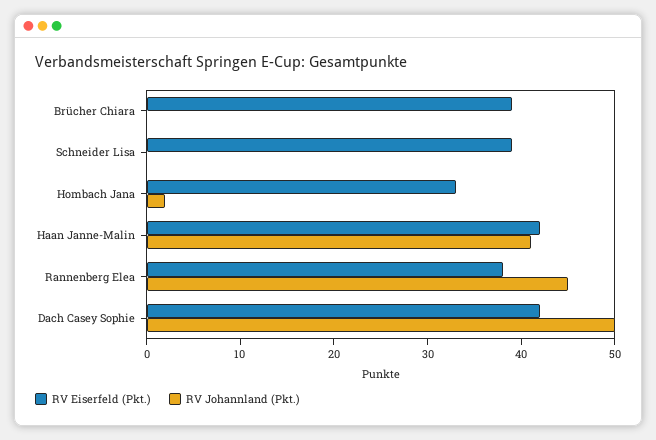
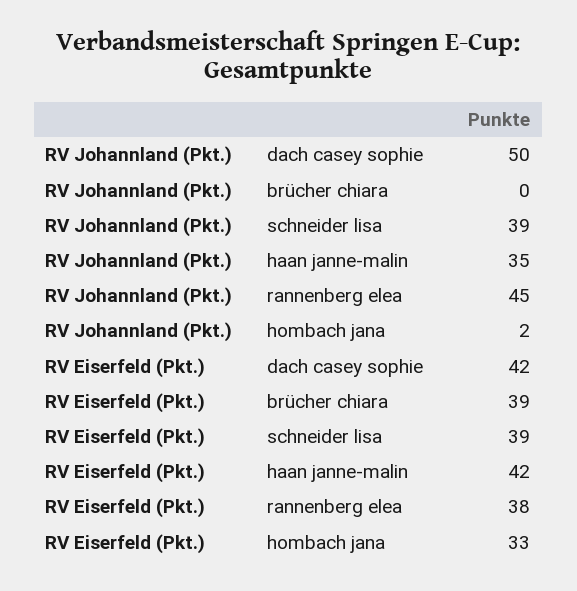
RV Johannland (Pkt.), Schneider Lisa: 0 -> 39
RV Johannland (Pkt.), Haan Janne-Malin: 41 -> 35

